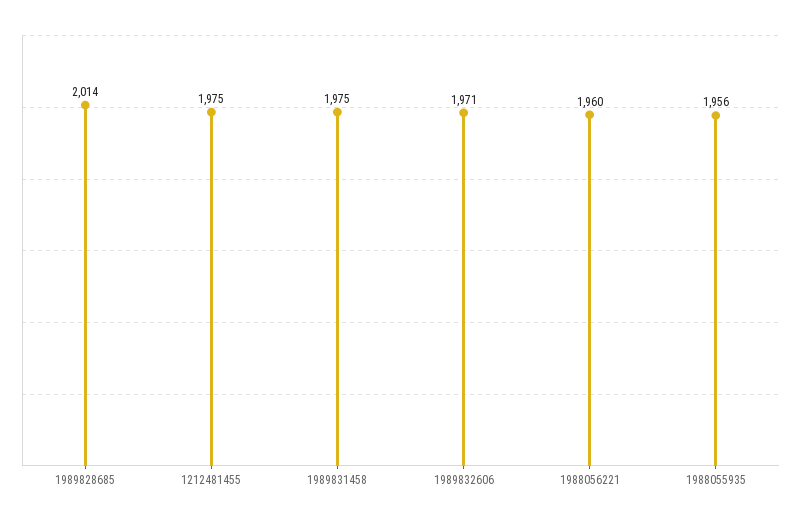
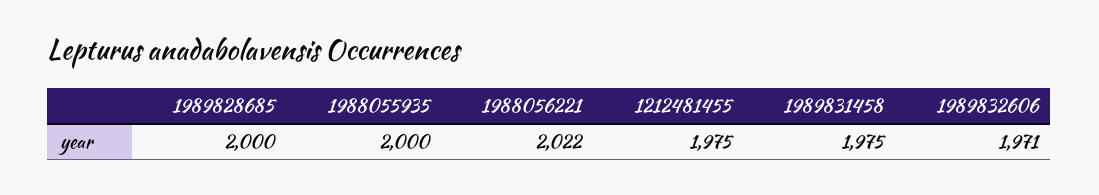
1989828685: 2014 -> 2000
1988056221: 1960 -> 2022
1988055935: 1956 -> 2000

